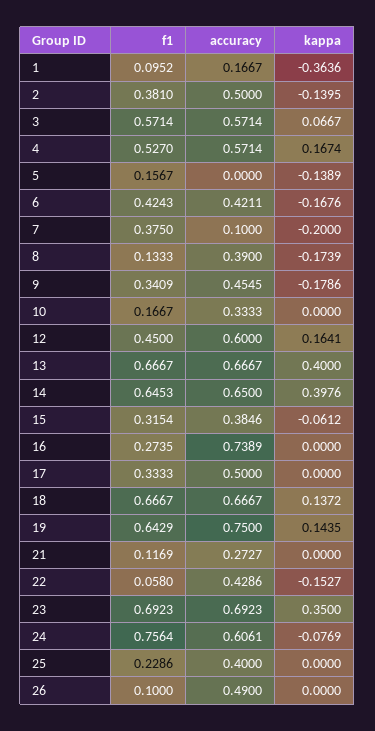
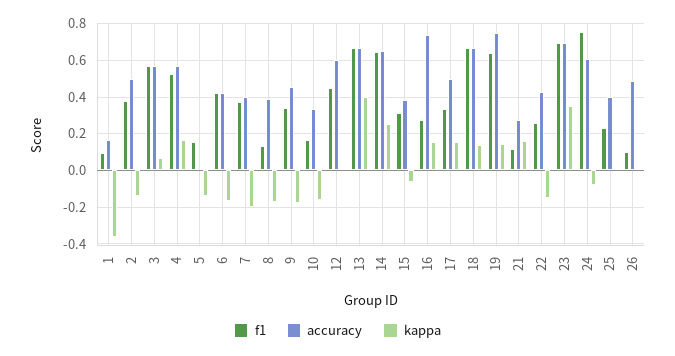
accuracy, 7: 0.1 -> 0.4
kappa, 10: 0 -> -0.15
kappa, 12: 0.1641 -> 0
kappa, 14: 0.3976 -> 0.25
kappa, 16: 0 -> 0.15
kappa, 17: 0 -> 0.15
kappa, 21: 0 -> 0.15
f1, 22: 0.058 -> 0.25

